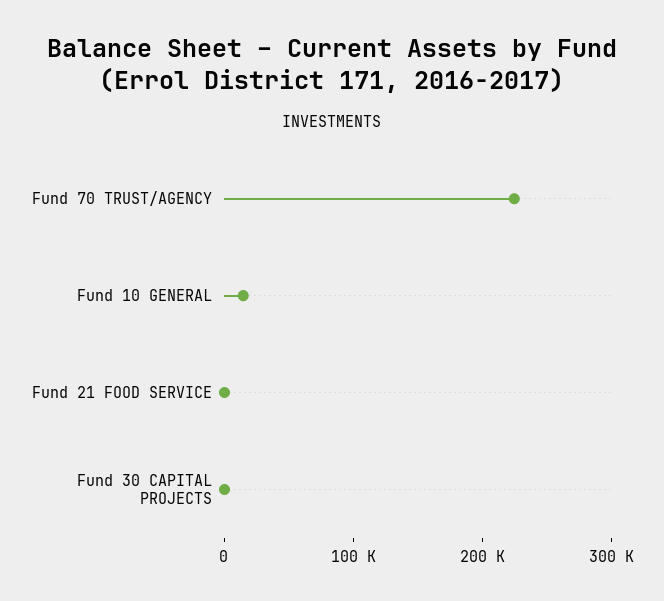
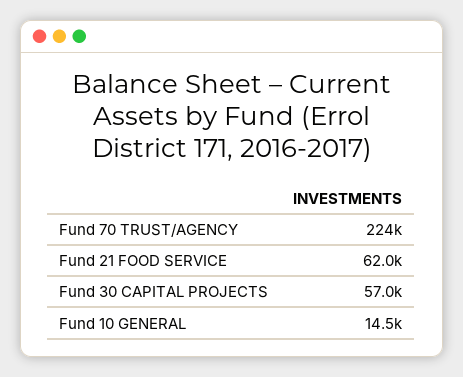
Fund 21 FOOD SERVICE: 0 -> 62000
Fund 30 CAPITAL PROJECTS: 0 -> 57000

